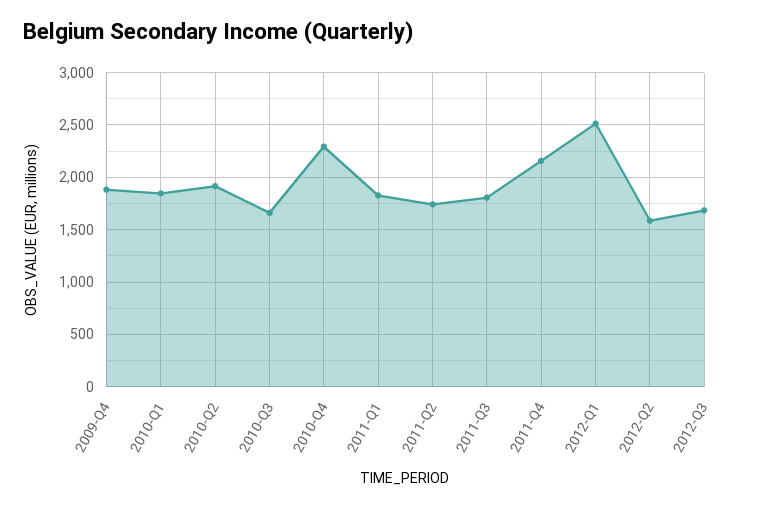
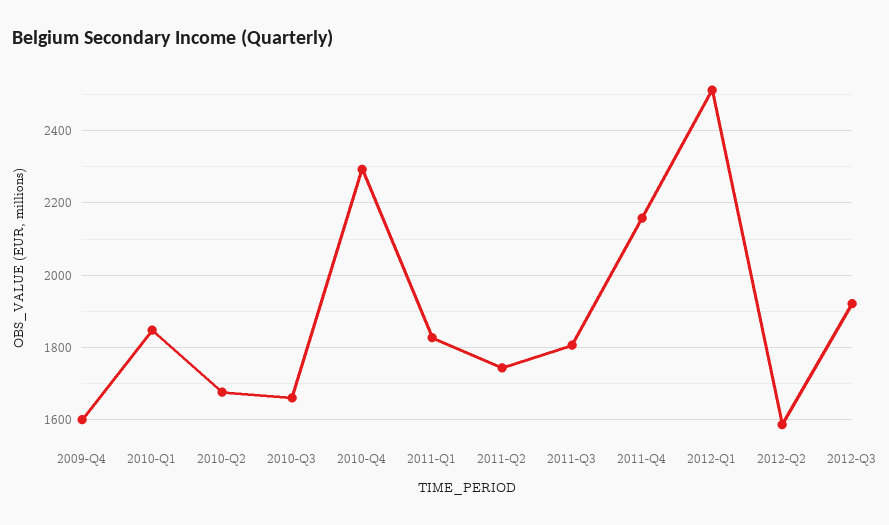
2009-Q4: 1900 -> 1600
2010-Q2: 1900 -> 1680
2012-Q3: 1700 -> 1920

